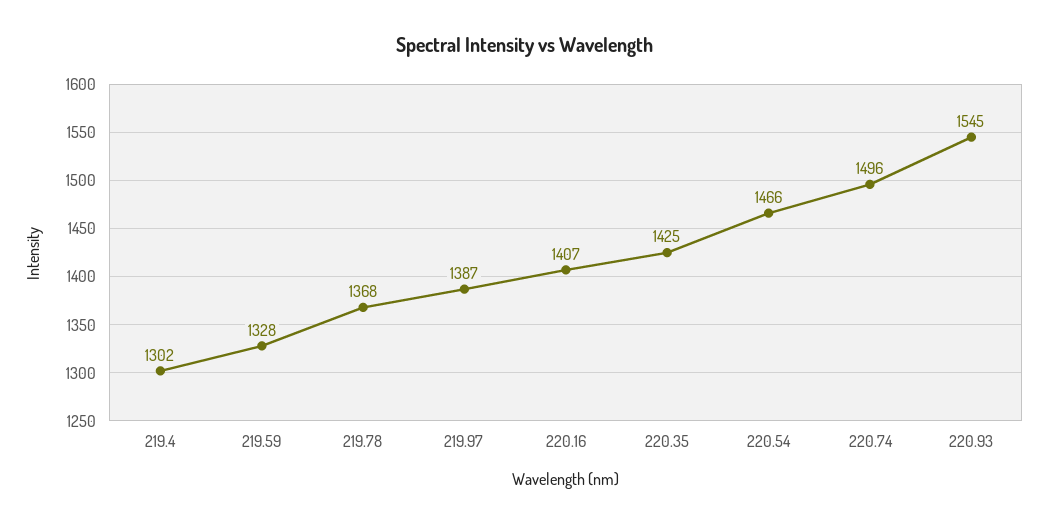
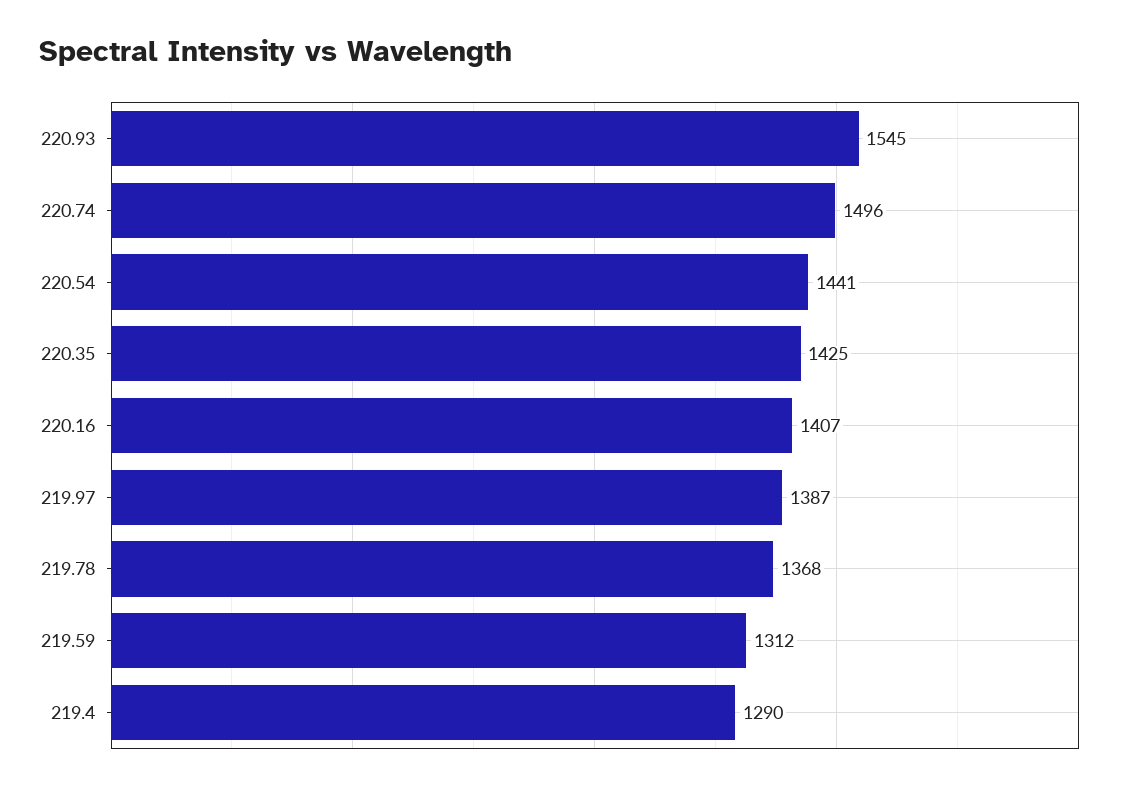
219.4: 1302 -> 1290
219.59: 1328 -> 1312
220.54: 1466 -> 1441

